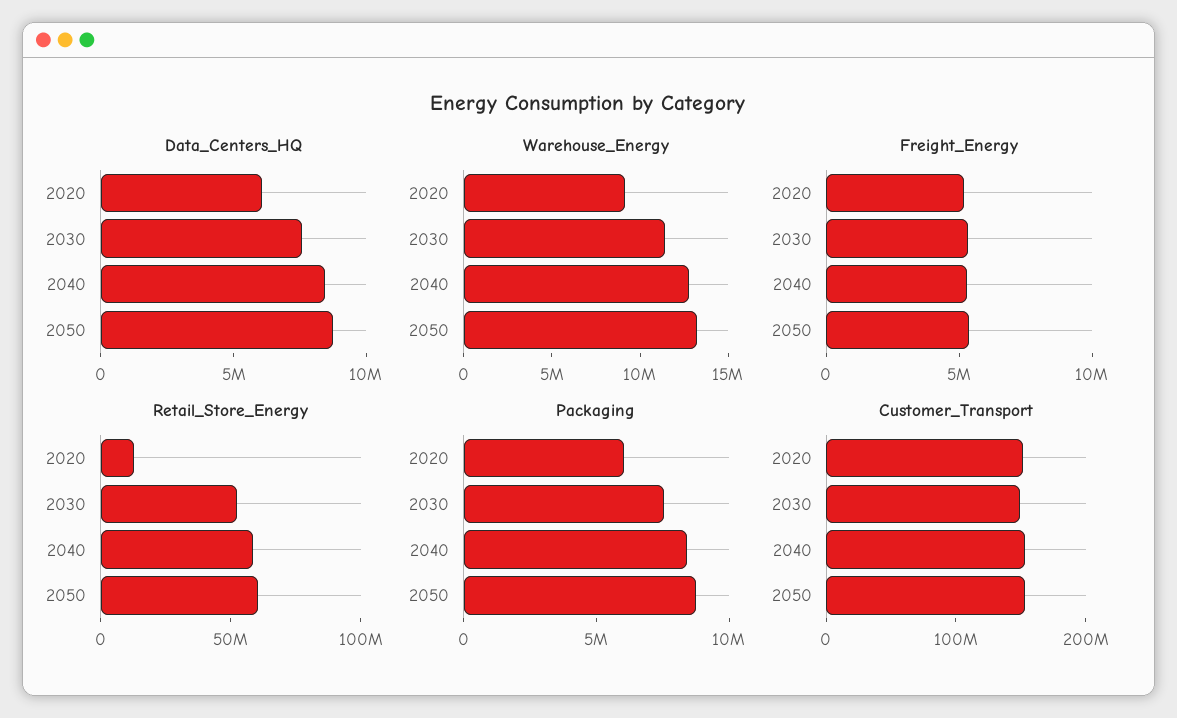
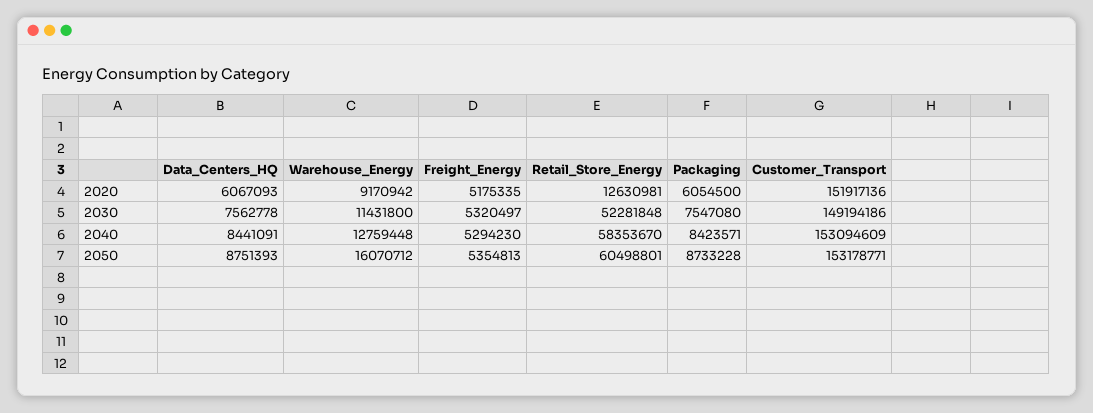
Warehouse_Energy, 2050: 13000000 -> 16070712

